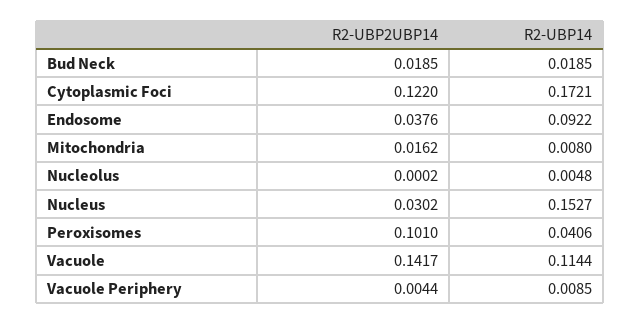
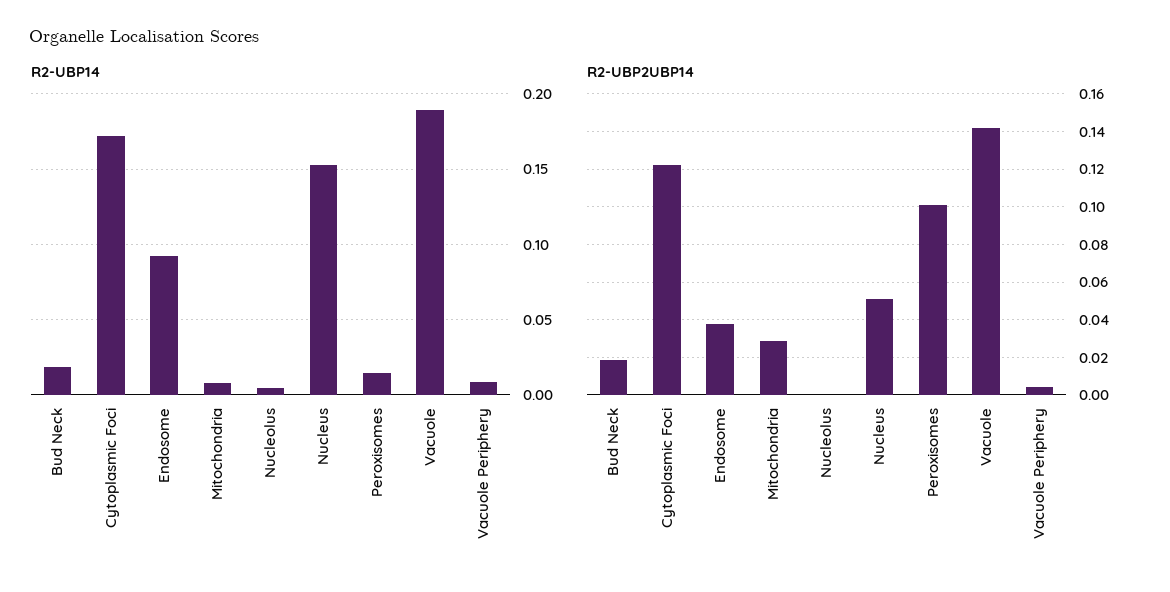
R2-UBP2UBP14, Mitochondria: 0.0162 -> 0.03
R2-UBP2UBP14, Nucleus: 0.0302 -> 0.05
R2-UBP14, Peroxisomes: 0.0406 -> 0.015
R2-UBP14, Vacuole: 0.1144 -> 0.19

